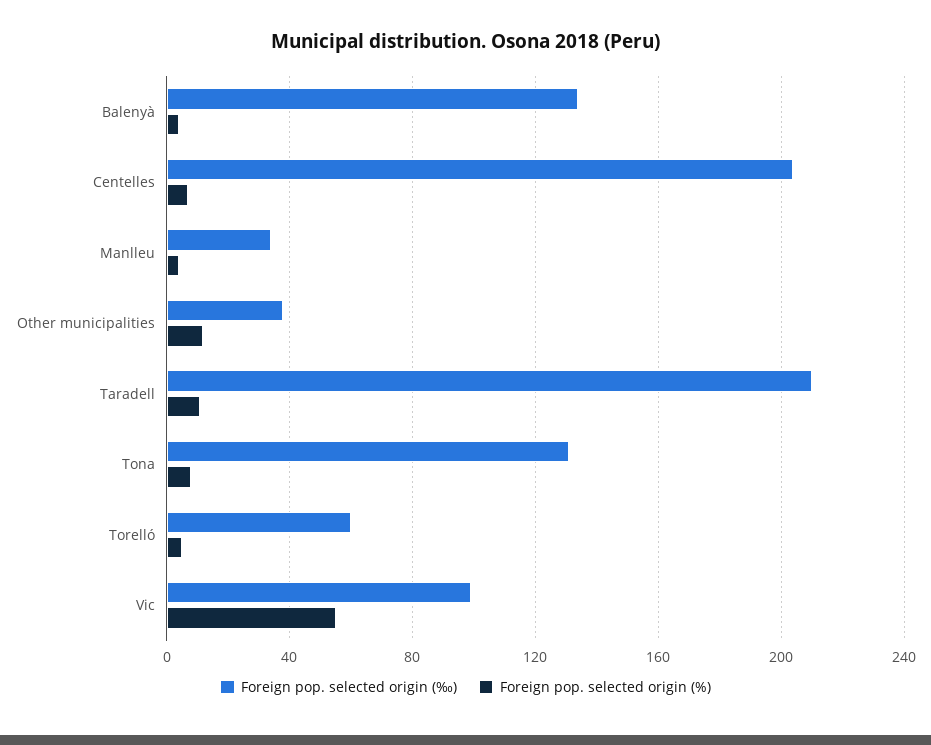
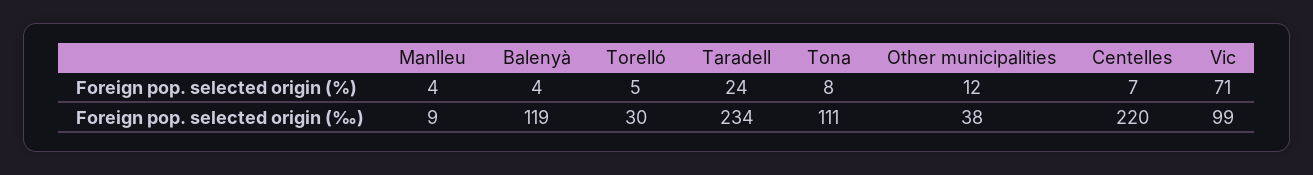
Foreign pop. selected origin (‰), Balenyà: 135 -> 119
Foreign pop. selected origin (‰), Centelles: 205 -> 220
Foreign pop. selected origin (‰), Manlleu: 35 -> 9
Foreign pop. selected origin (‰), Taradell: 210 -> 234
Foreign pop. selected origin (%), Taradell: 10 -> 24
Foreign pop. selected origin (‰), Tona: 130 -> 111
Foreign pop. selected origin (‰), Torelló: 60 -> 30
Foreign pop. selected origin (%), Vic: 55 -> 71

